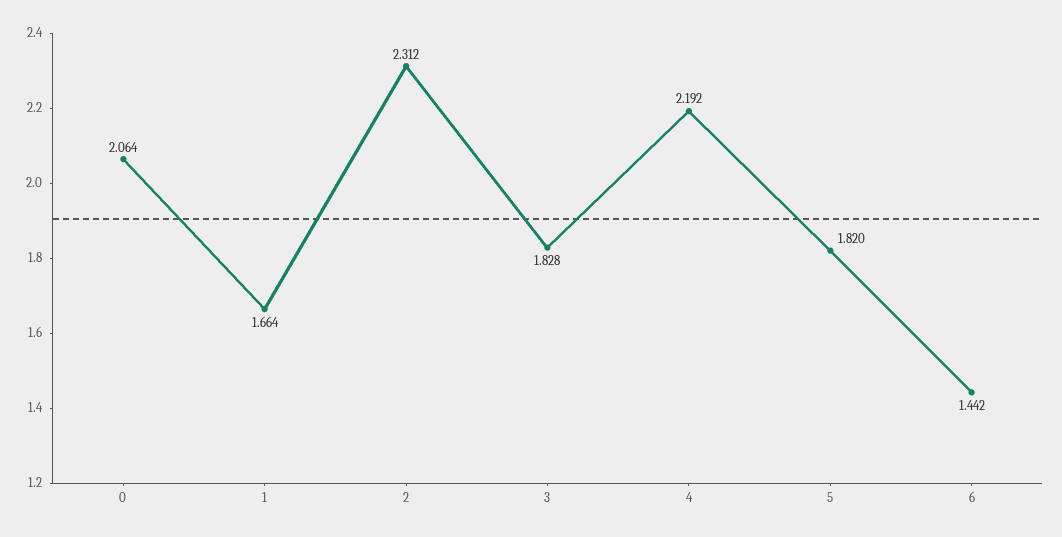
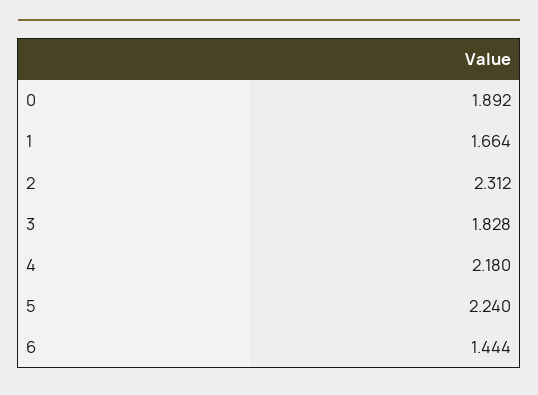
0: 2.064 -> 1.892
4: 2.192 -> 2.18
5: 1.82 -> 2.24
6: 1.442 -> 1.444

